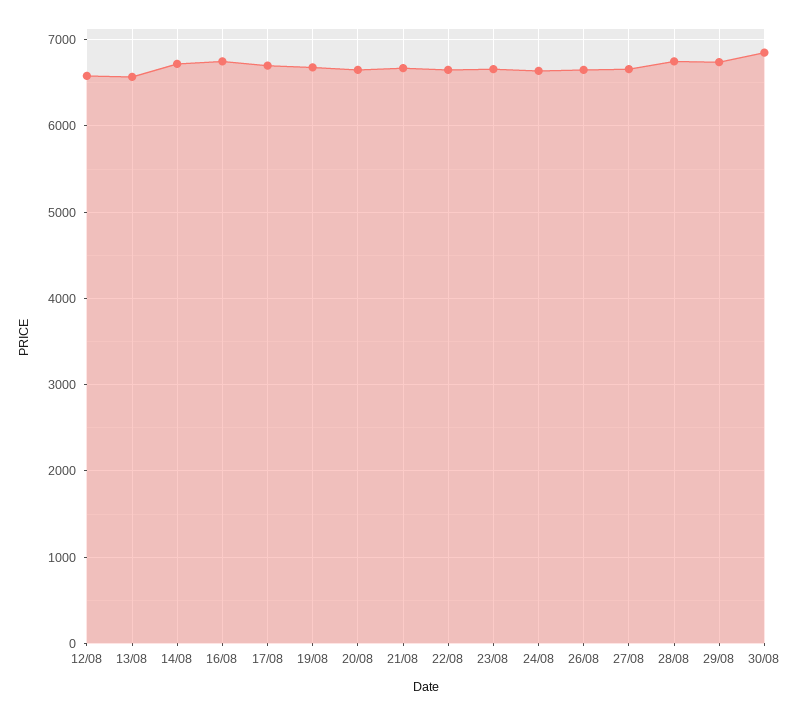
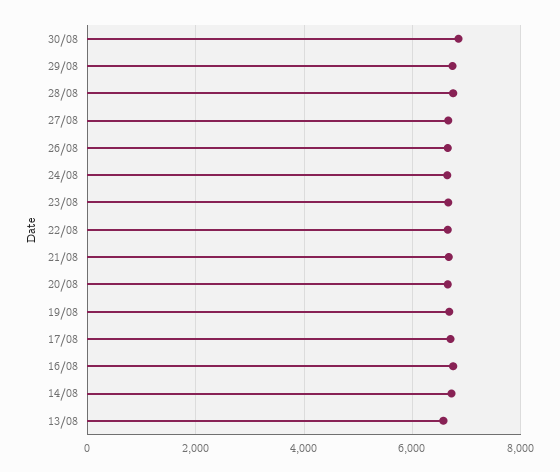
12/08: 6600 -> none

